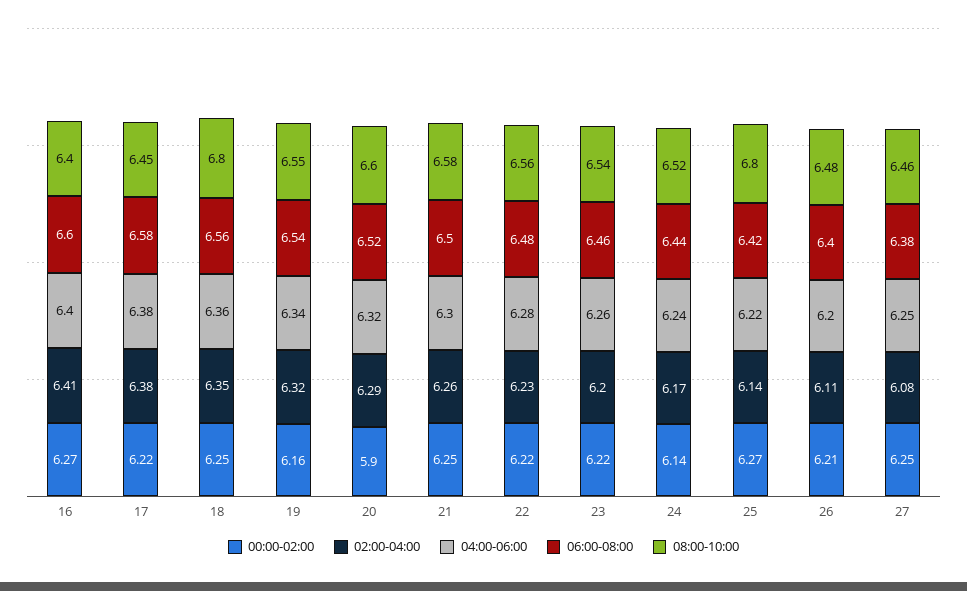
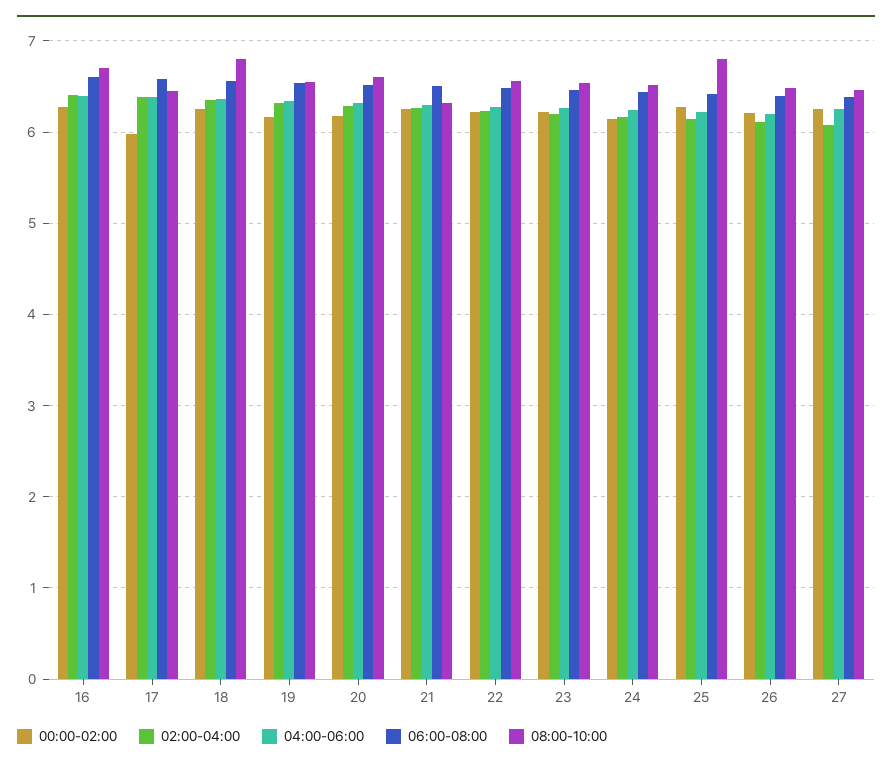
08:00-10:00, 16: 6.4 -> 6.7
00:00-02:00, 17: 6.22 -> 6
00:00-02:00, 20: 5.9 -> 6.2
08:00-10:00, 21: 6.58 -> 6.3

